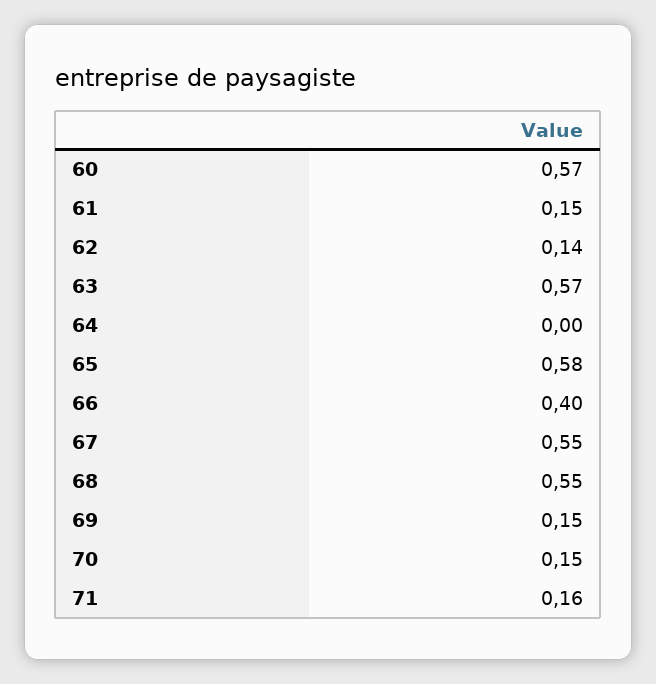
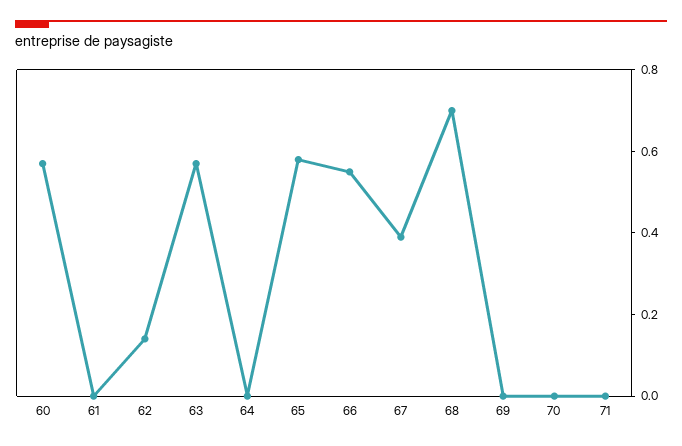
61: 0.15 -> 0
66: 0.4 -> 0.55
67: 0.55 -> 0.4
68: 0.55 -> 0.7
69: 0.15 -> 0
70: 0.15 -> 0
71: 0.16 -> 0

